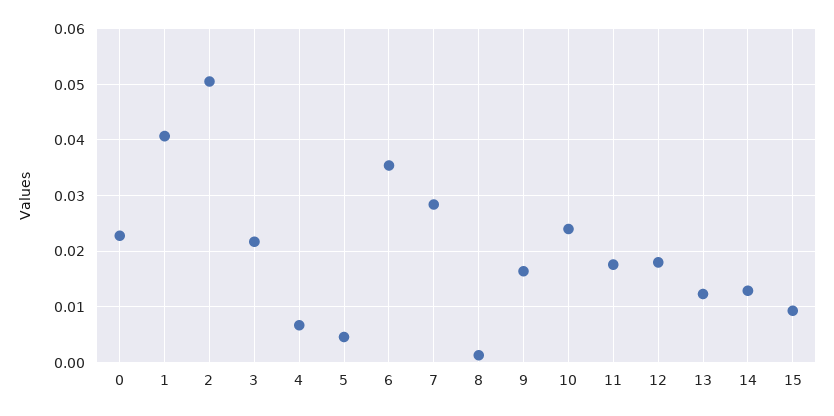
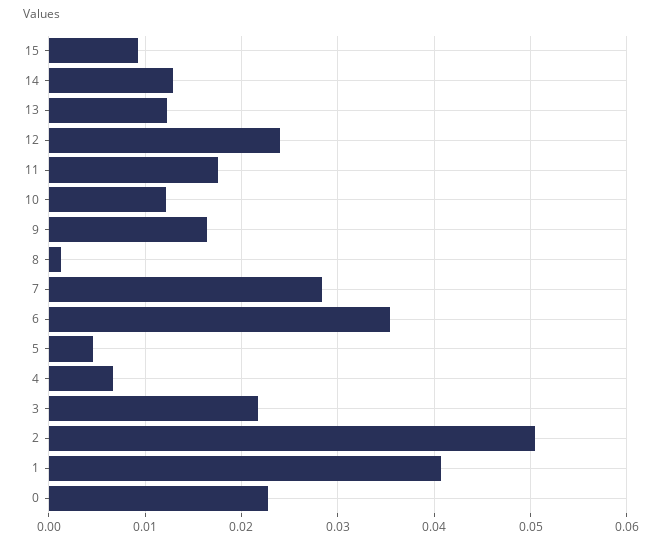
10: 0.024 -> 0.012
12: 0.018 -> 0.024

